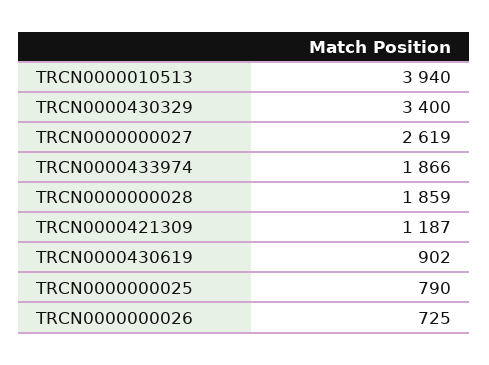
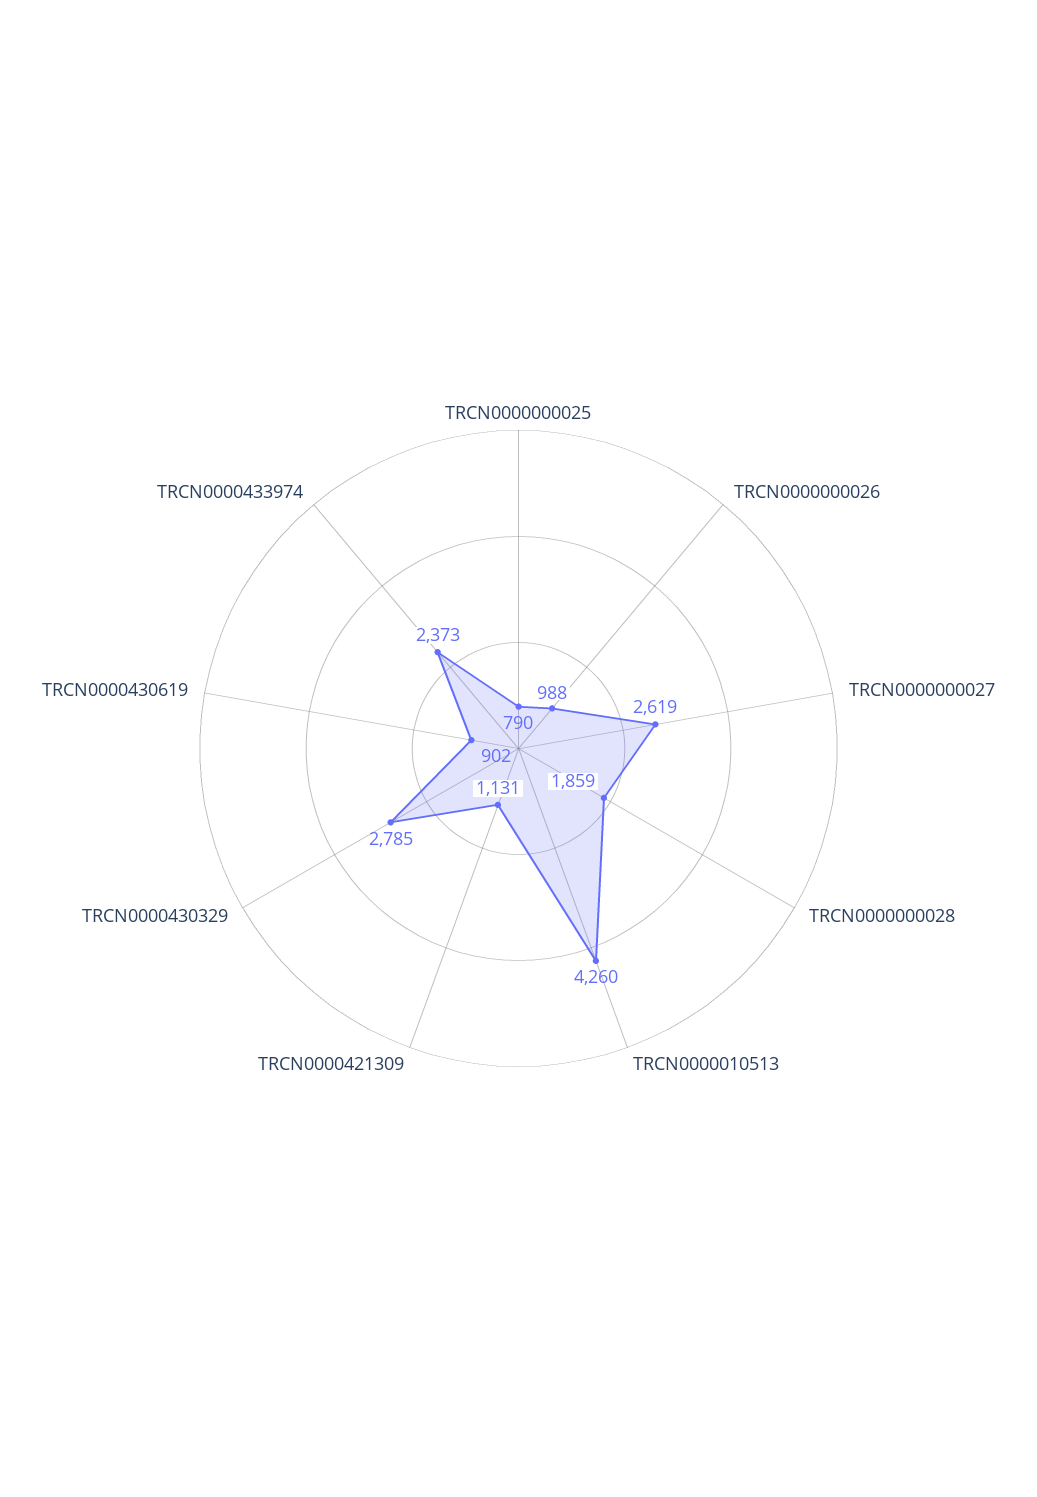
TRCN0000010513: 3940 -> 4260
TRCN0000430329: 3400 -> 2785
TRCN0000433974: 1866 -> 2373
TRCN0000421309: 1187 -> 1131
TRCN0000000026: 725 -> 988

